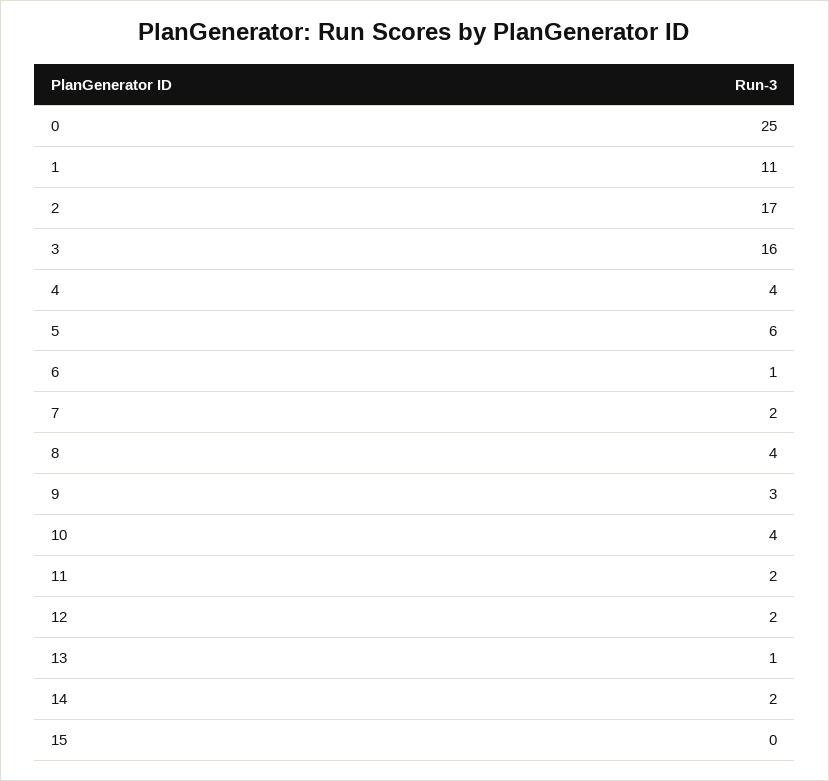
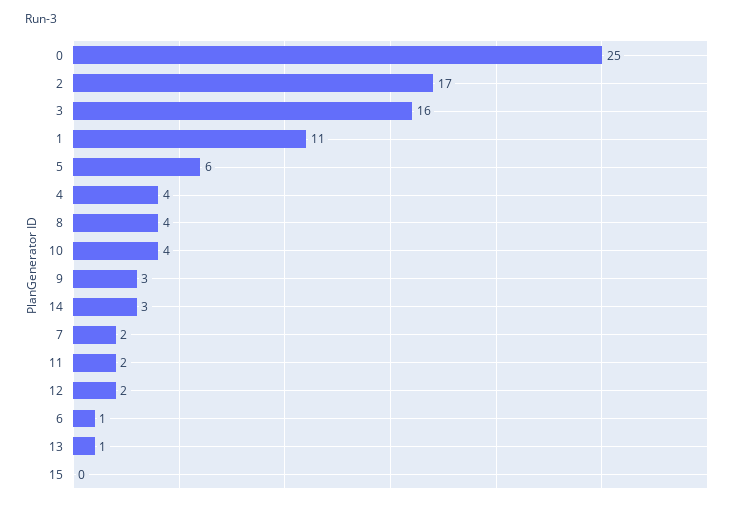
14: 2 -> 3

